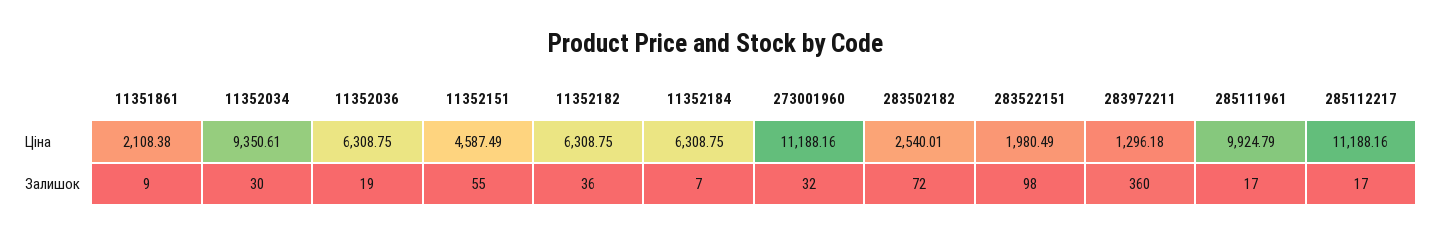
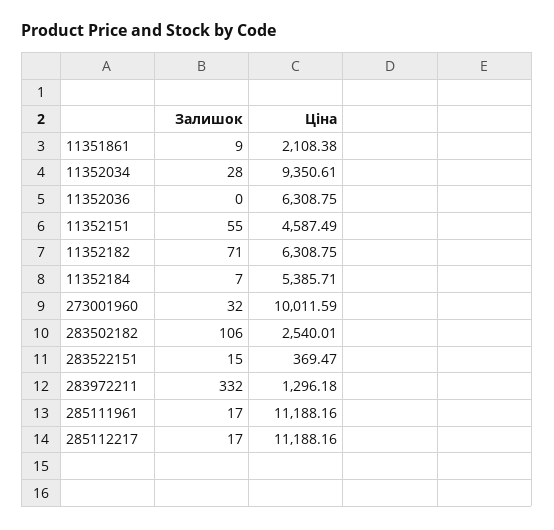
11352184, Ціна: 6308.75 -> 5385.71
273001960, Ціна: 11188.16 -> 10011.59
283522151, Ціна: 1980.49 -> 369.47
285111961, Ціна: 9924.79 -> 11188.16
11352034, Залишок: 30 -> 28
11352036, Залишок: 19 -> 0
11352182, Залишок: 36 -> 71
283502182, Залишок: 72 -> 106
283522151, Залишок: 98 -> 15
283972211, Залишок: 360 -> 332

